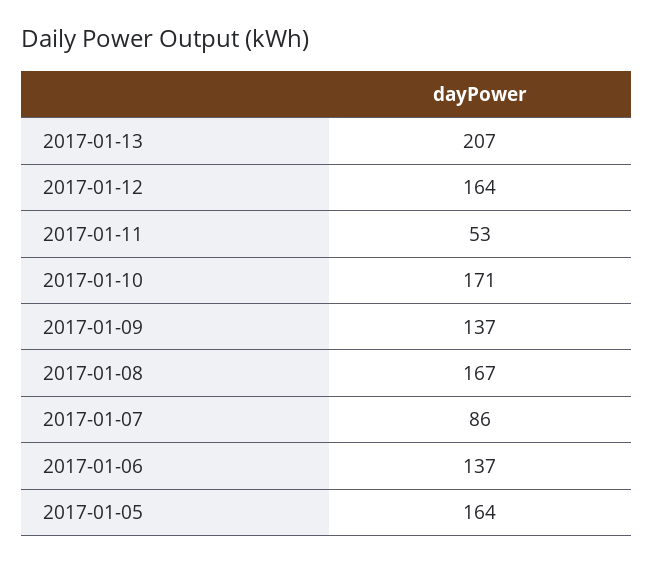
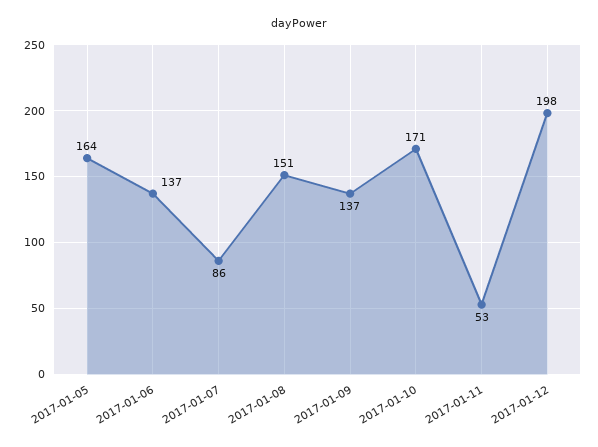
2017-01-13: 207 -> none
2017-01-12: 164 -> 198
2017-01-08: 167 -> 151

